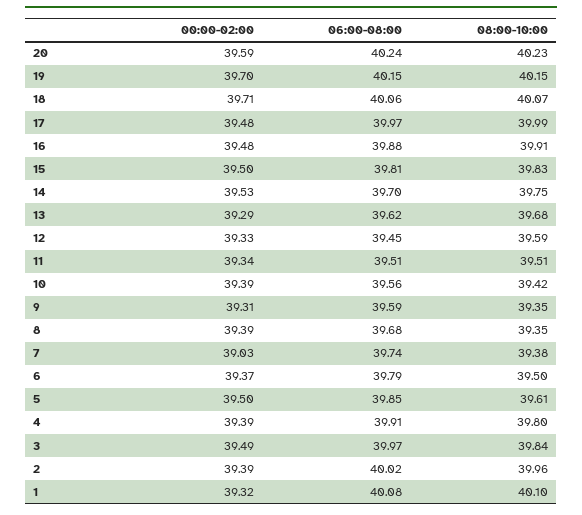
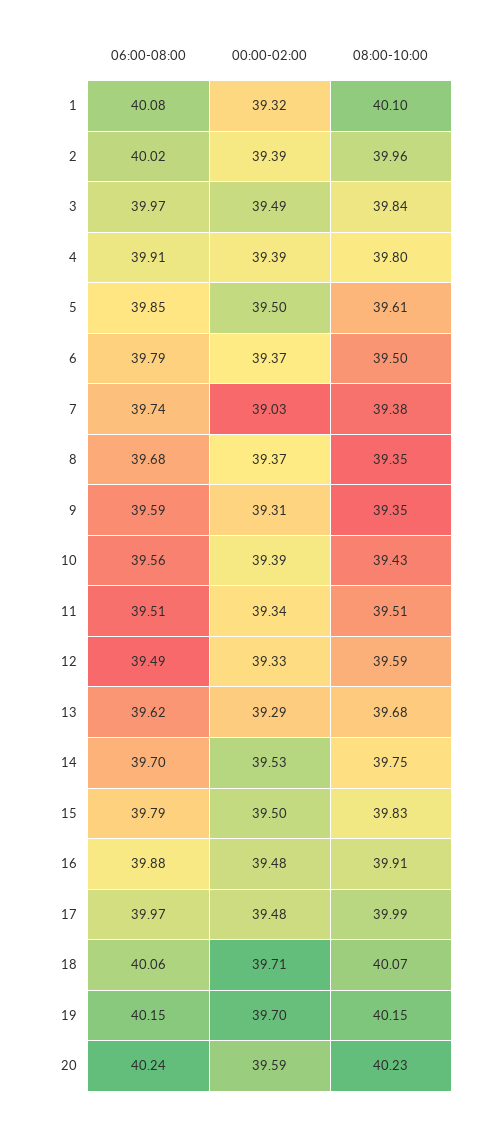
06:00-08:00, 15: 39.81 -> 39.79
06:00-08:00, 12: 39.45 -> 39.49
08:00-10:00, 10: 39.42 -> 39.43
00:00-02:00, 8: 39.39 -> 39.37

